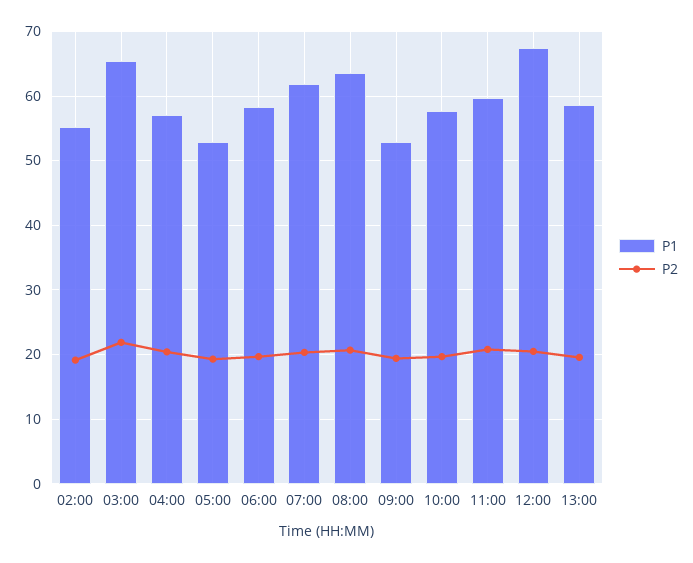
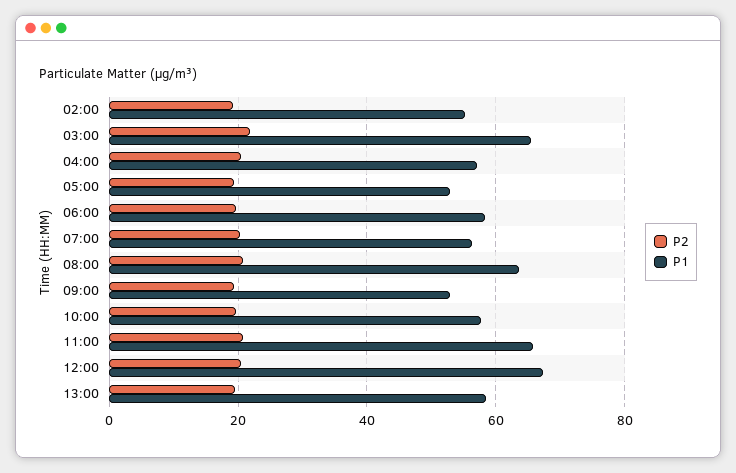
P1, 07:00: 62 -> 56
P1, 11:00: 60 -> 66

